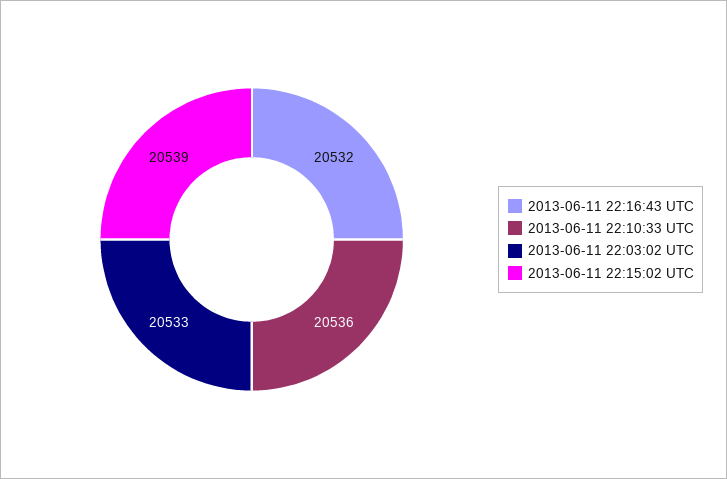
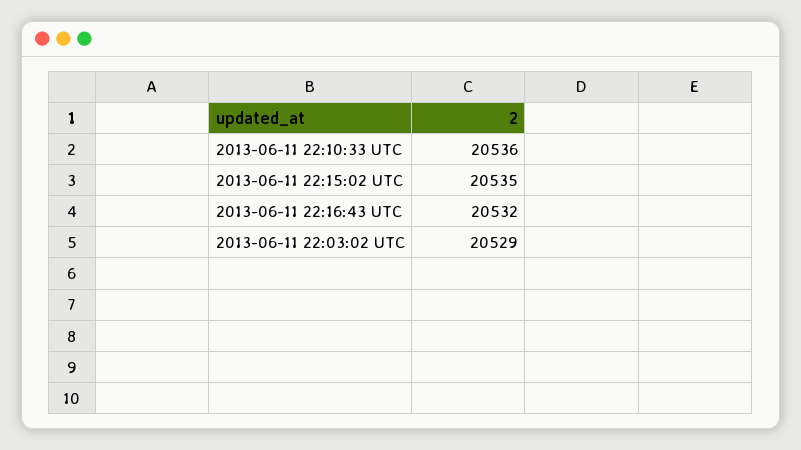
2013-06-11 22:03:02 UTC: 20533 -> 20529
2013-06-11 22:15:02 UTC: 20539 -> 20535

